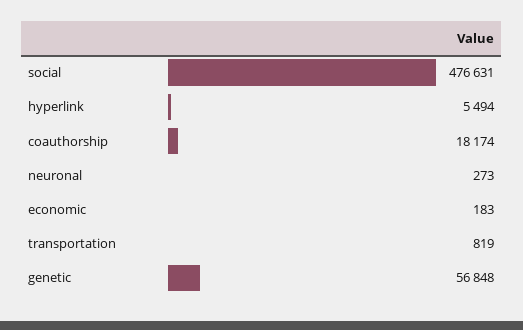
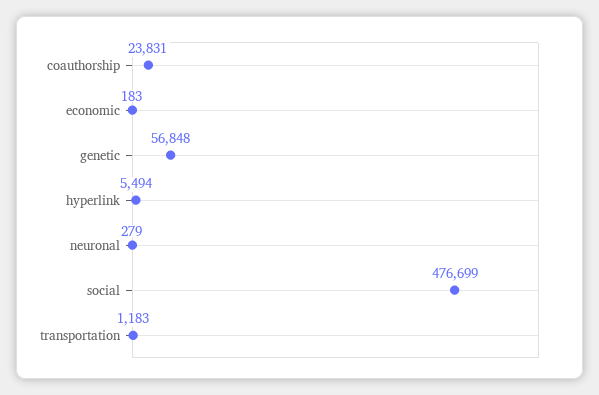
social: 476631 -> 476699
coauthorship: 18174 -> 23831
neuronal: 273 -> 279
transportation: 819 -> 1183

